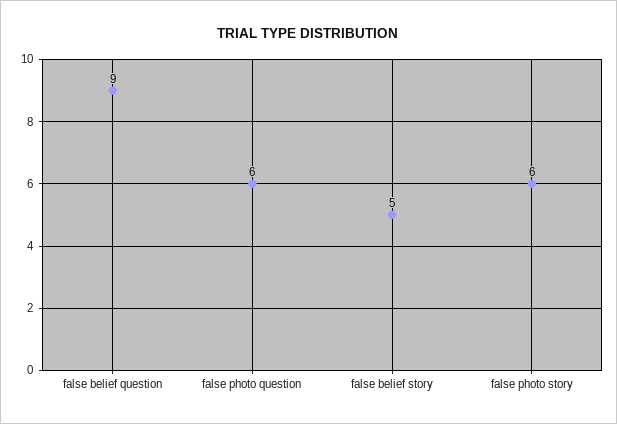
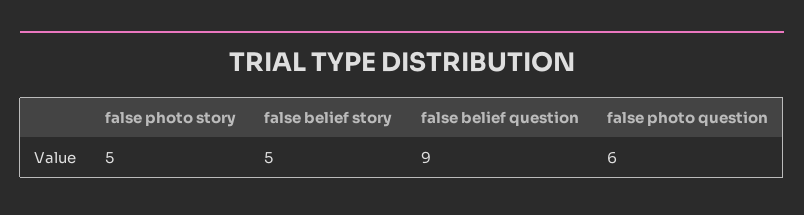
false photo story: 6 -> 5

